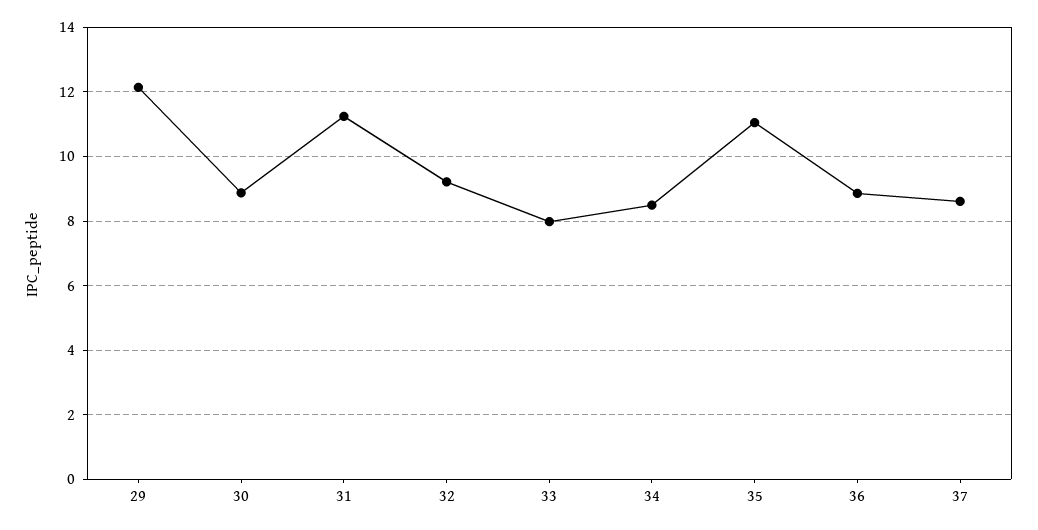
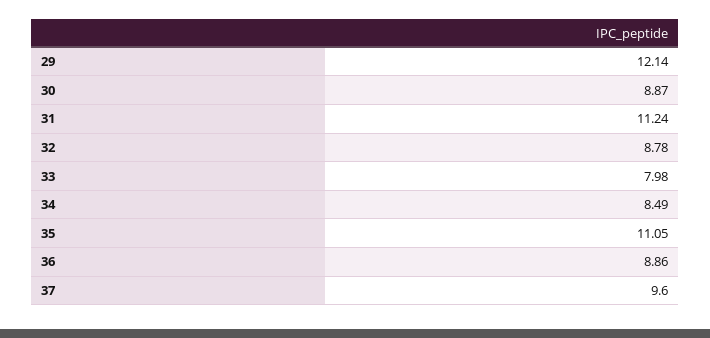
32: 9.2 -> 8.78
37: 8.6 -> 9.6

